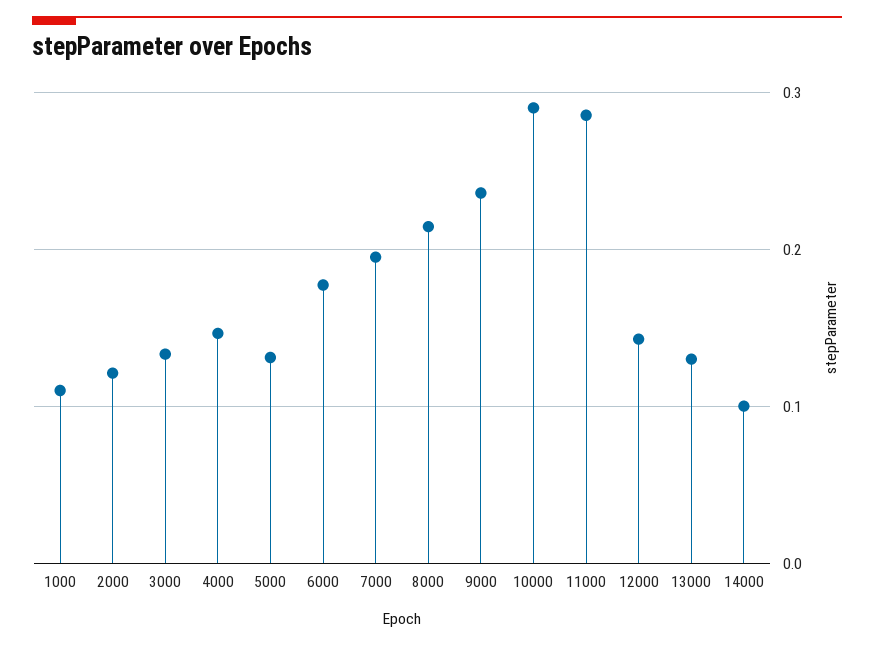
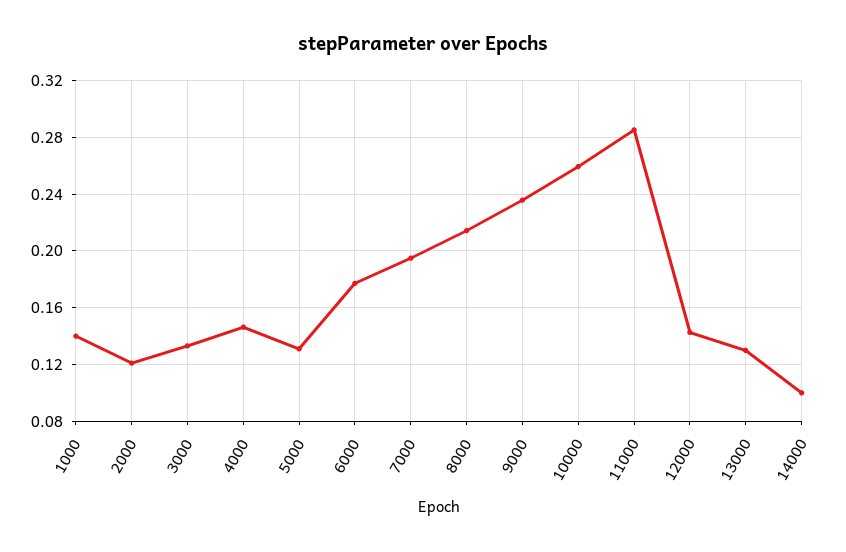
1000: 0.11 -> 0.14
10000: 0.29 -> 0.26

